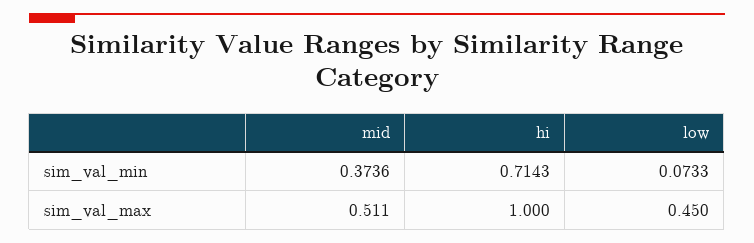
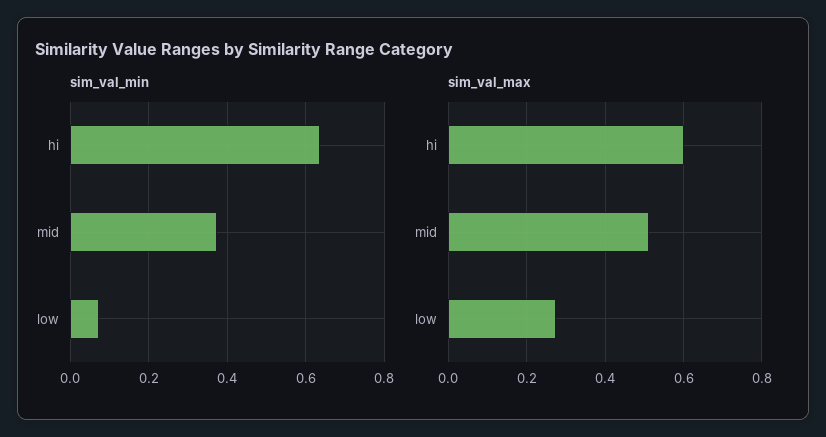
sim_val_min, hi: 0.7143 -> 0.64
sim_val_max, hi: 1 -> 0.6
sim_val_max, low: 0.45 -> 0.28

